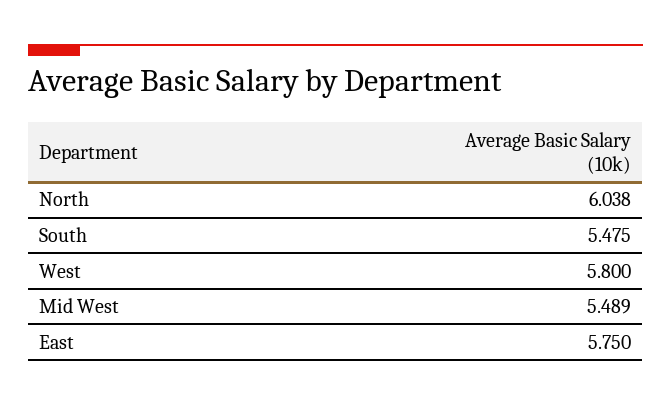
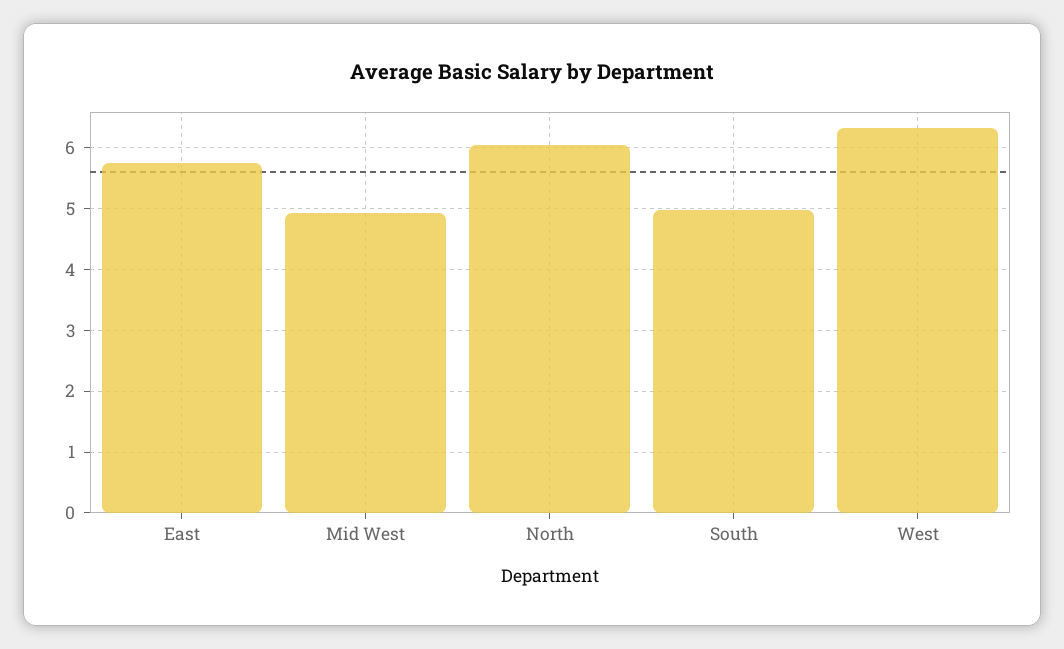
South: 5.475 -> 5
West: 5.8 -> 6.3
Mid West: 5.489 -> 4.9

